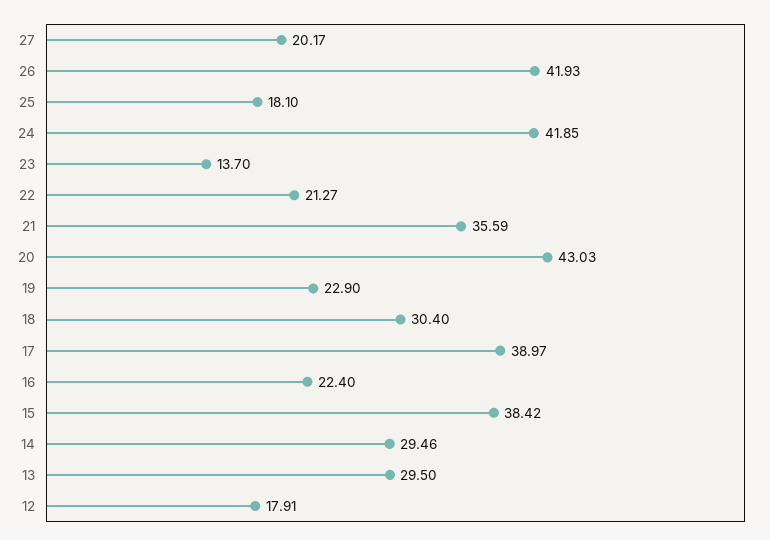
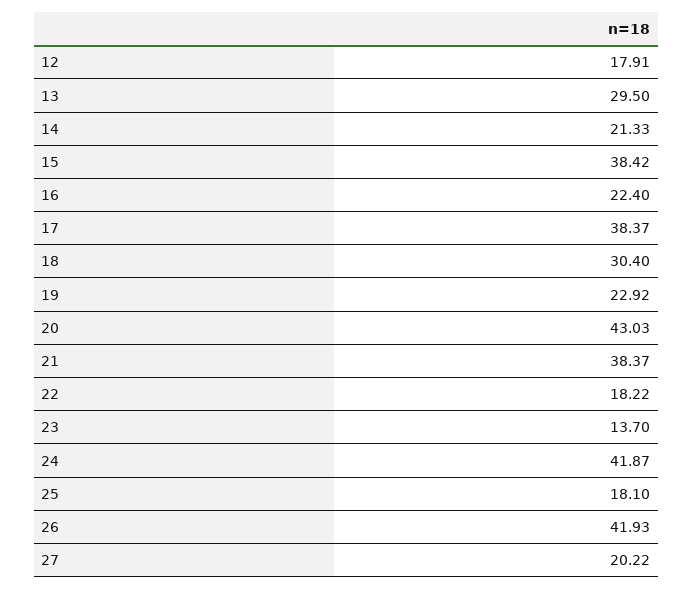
27: 20.17 -> 20.22
24: 41.85 -> 41.87
22: 21.27 -> 18.22
21: 35.59 -> 38.37
19: 22.9 -> 22.92
17: 38.97 -> 38.37
14: 29.46 -> 21.33

